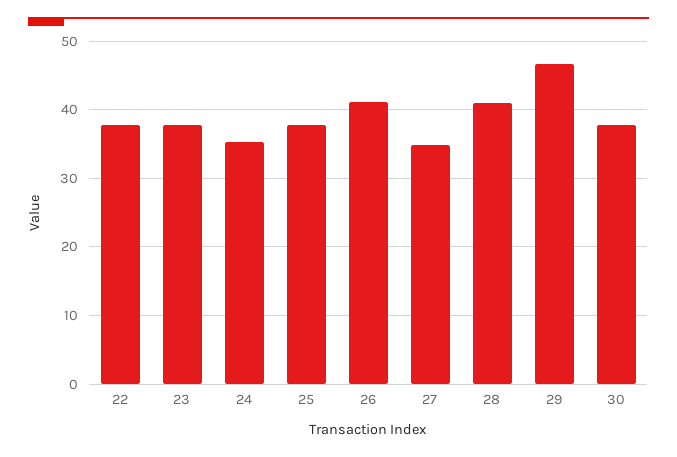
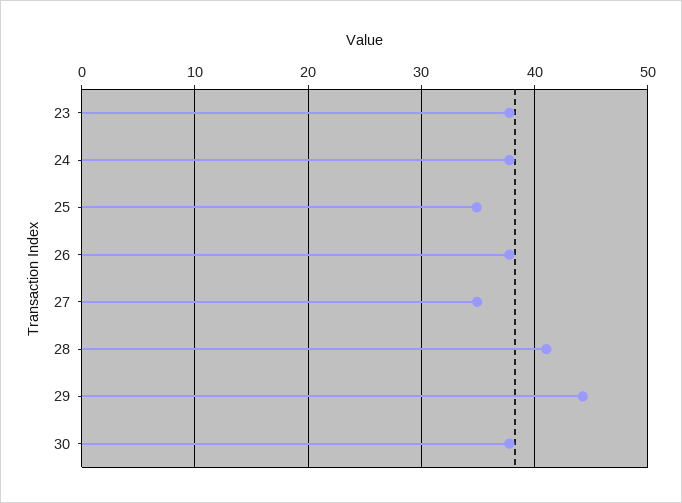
22: 38 -> none
24: 35 -> 38
25: 38 -> 35
26: 41 -> 38
29: 47 -> 44

